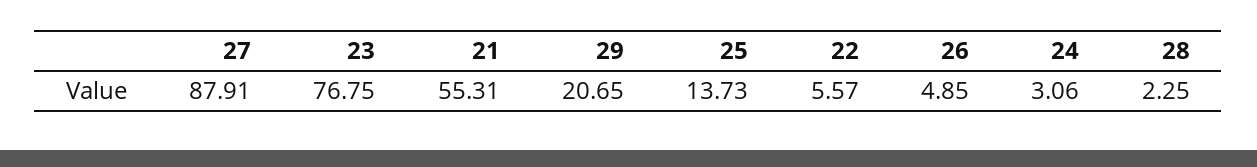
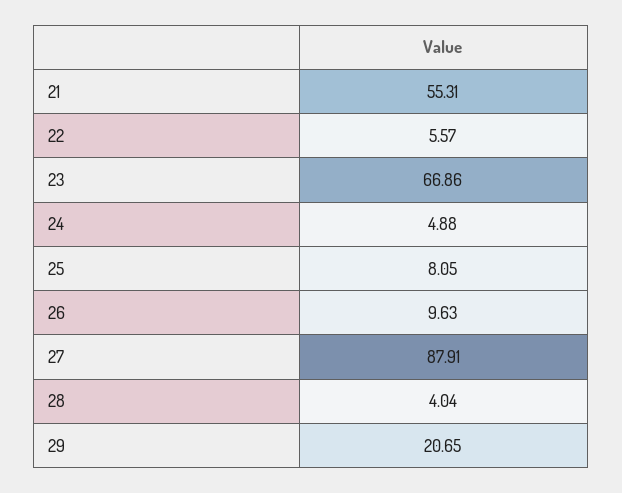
23: 76.75 -> 66.86
25: 13.73 -> 8.05
26: 4.85 -> 9.63
24: 3.06 -> 4.88
28: 2.25 -> 4.04

